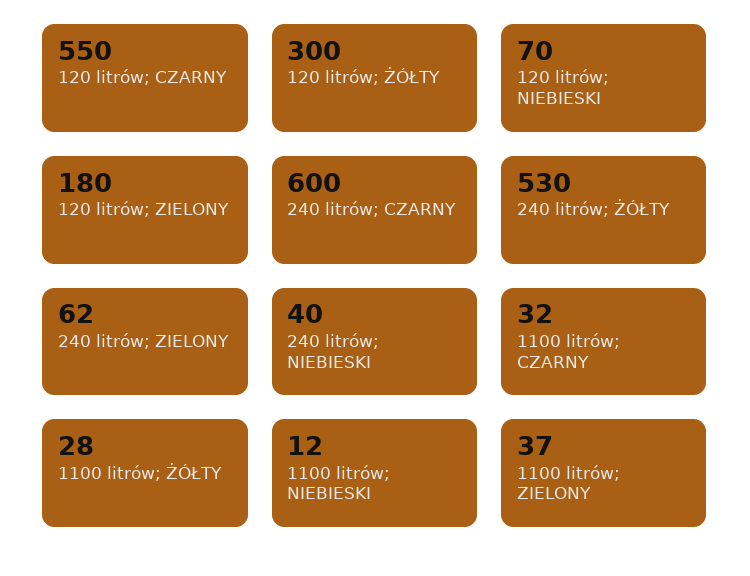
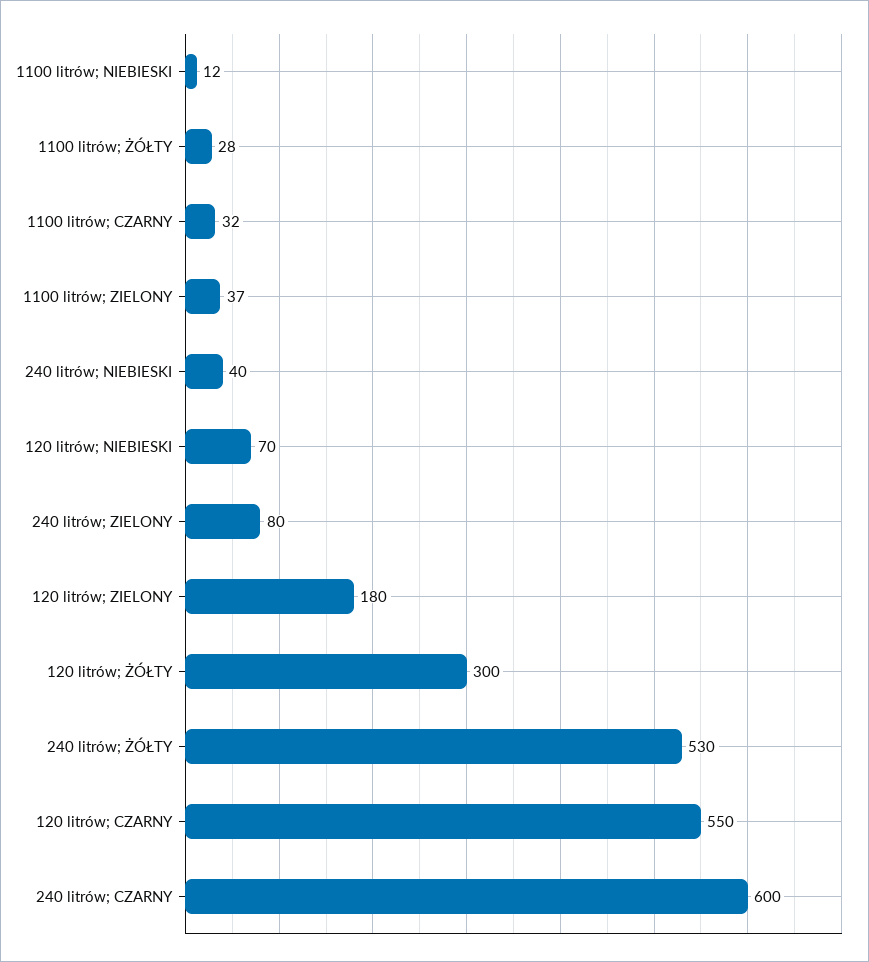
240 litrów; ZIELONY: 62 -> 80

